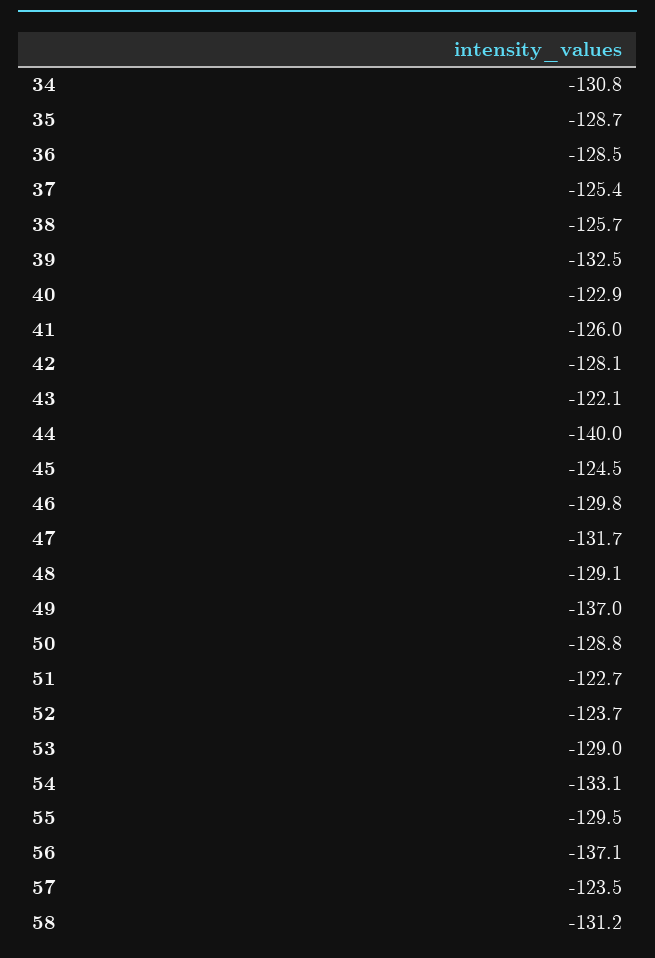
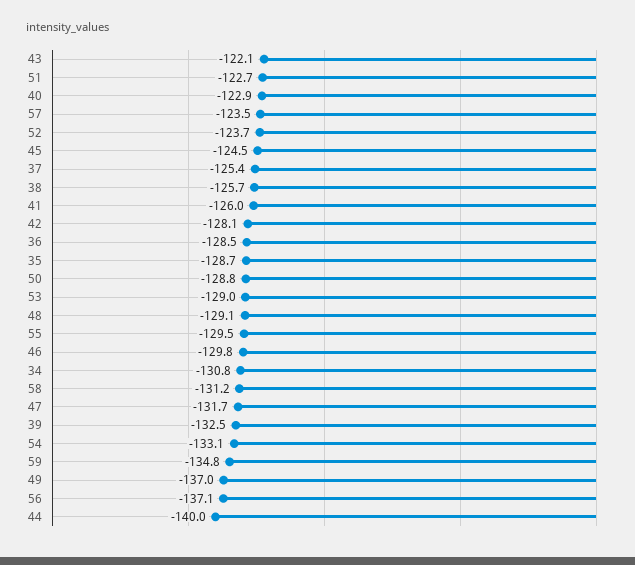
59: none -> -134.8

